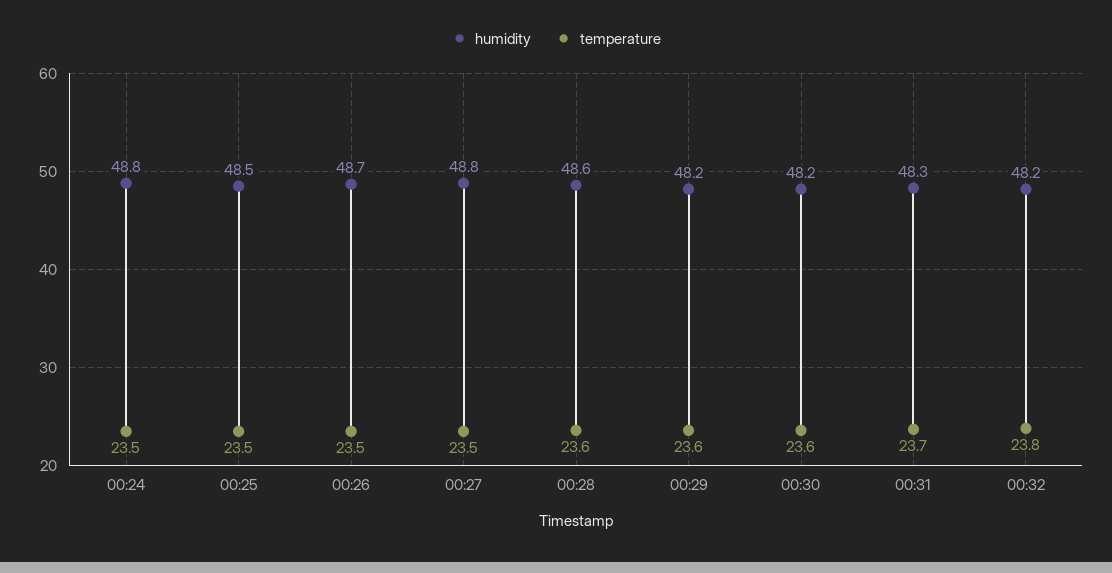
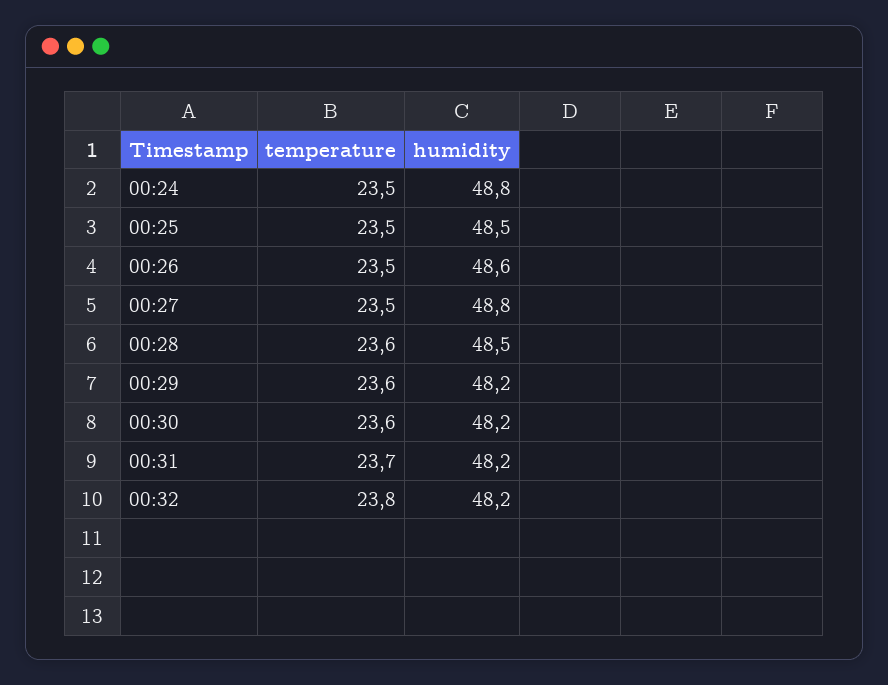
humidity, 00:26: 48.7 -> 48.6
humidity, 00:28: 48.6 -> 48.5
humidity, 00:31: 48.3 -> 48.2

